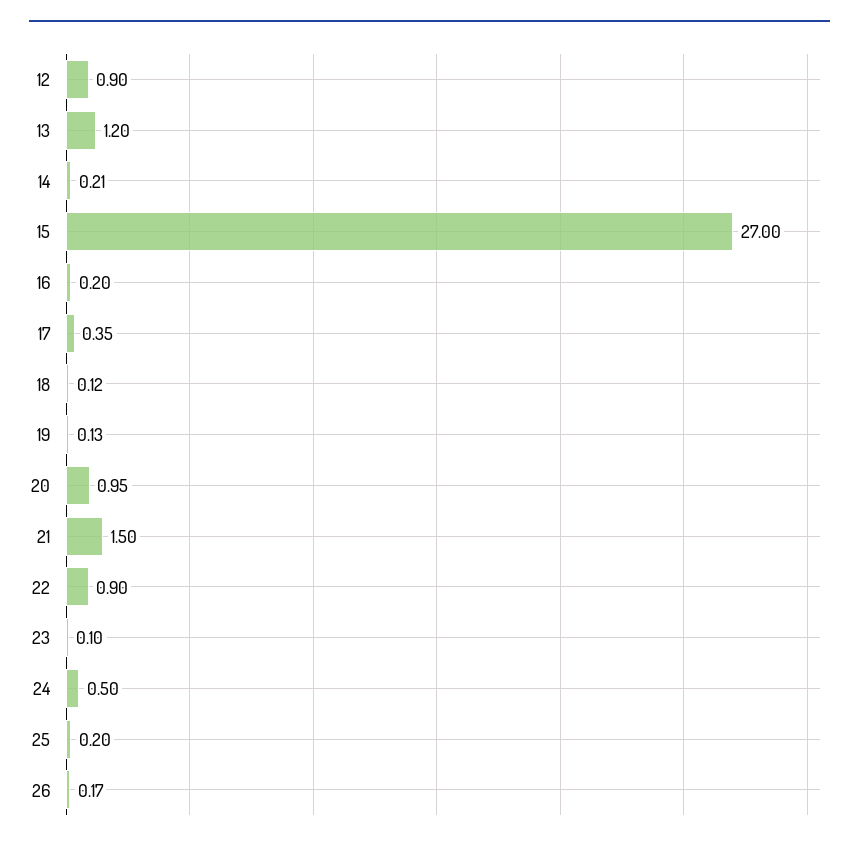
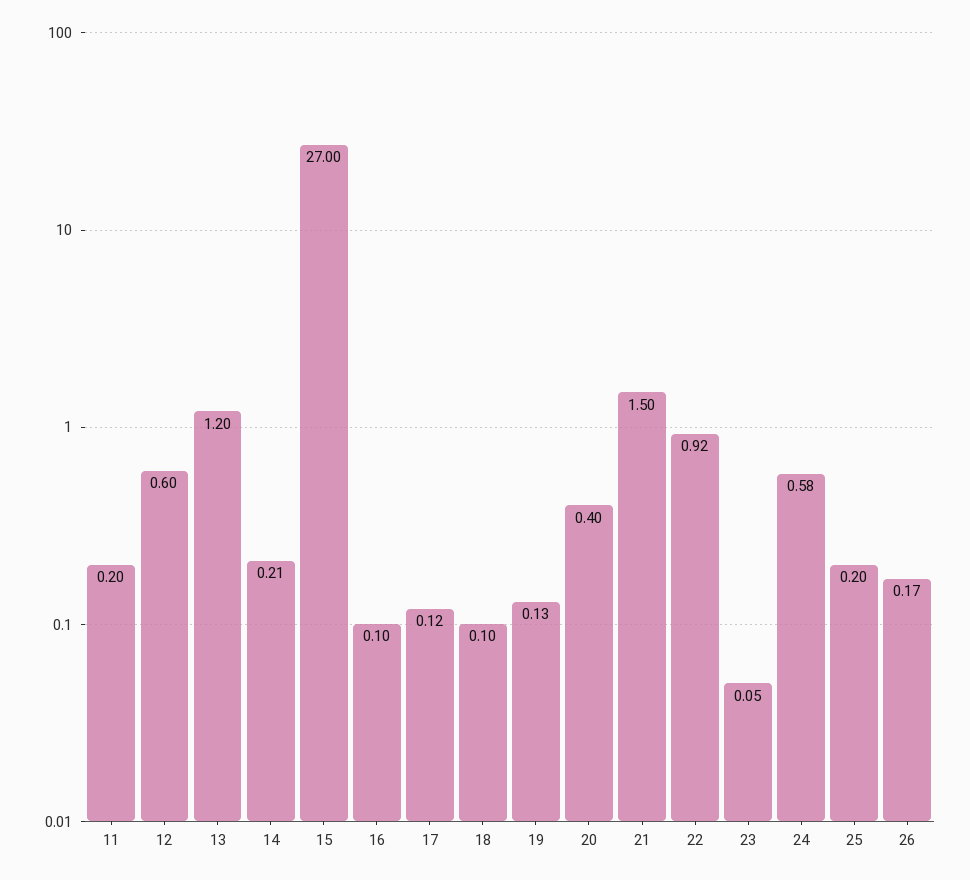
12: 0.9 -> 0.6
16: 0.2 -> 0.1
17: 0.35 -> 0.12
18: 0.12 -> 0.1
20: 0.95 -> 0.4
22: 0.9 -> 0.92
23: 0.1 -> 0.05
24: 0.5 -> 0.58
11: none -> 0.2

